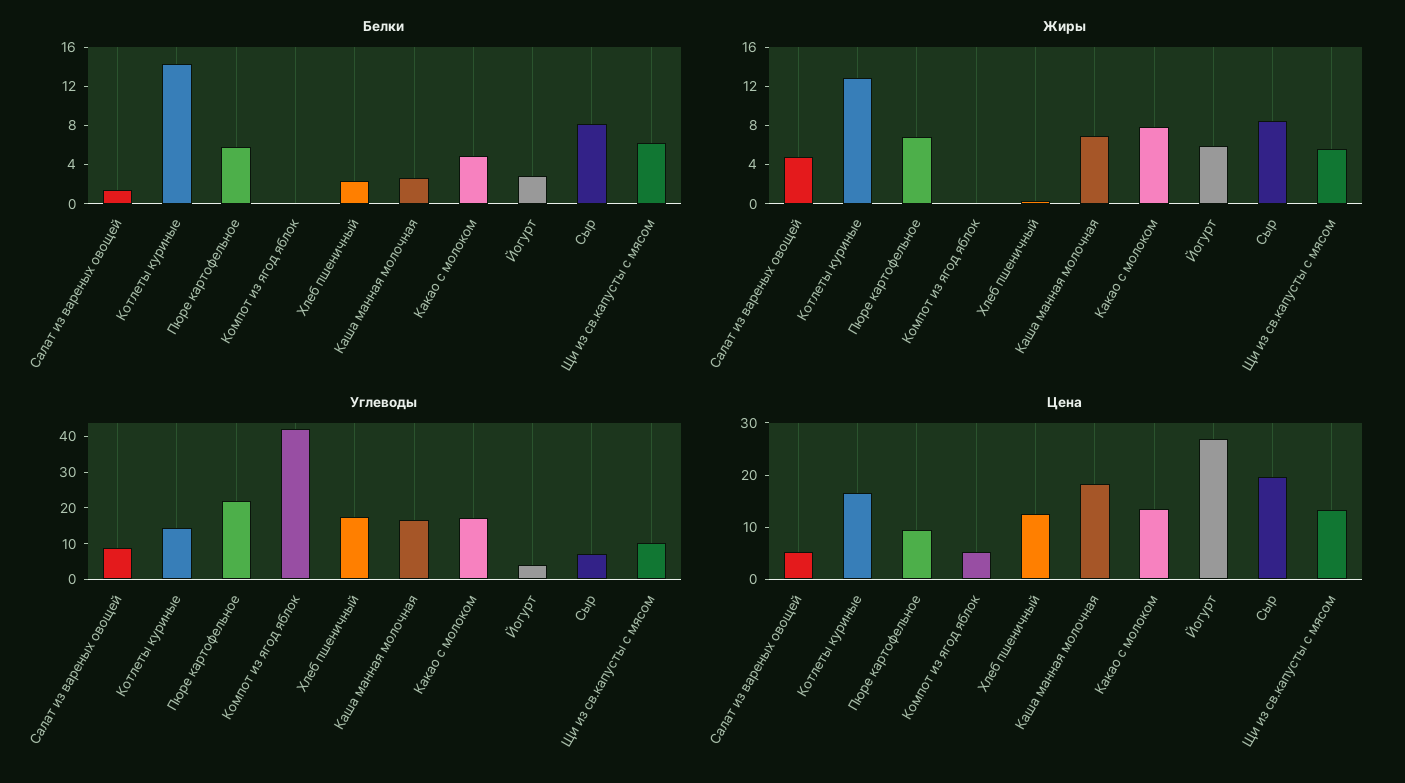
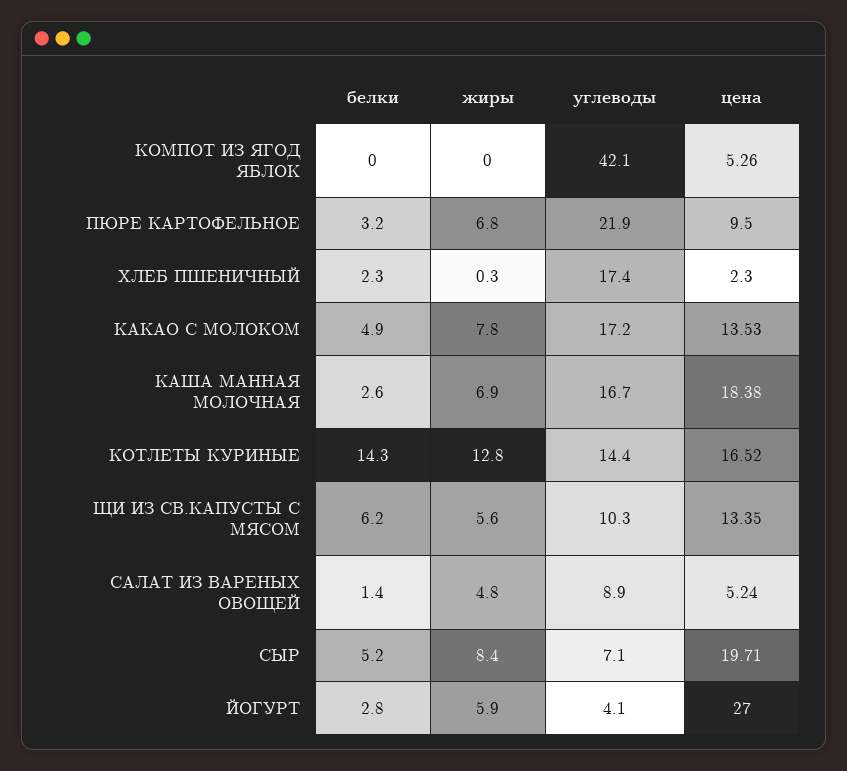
Белки, Пюре картофельное: 6 -> 3.2
Белки, Сыр: 8 -> 5.2
Цена, Хлеб пшеничный: 12 -> 2.3

